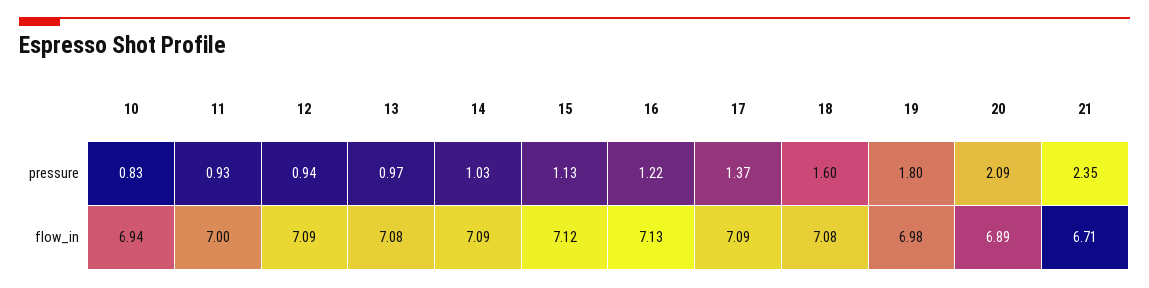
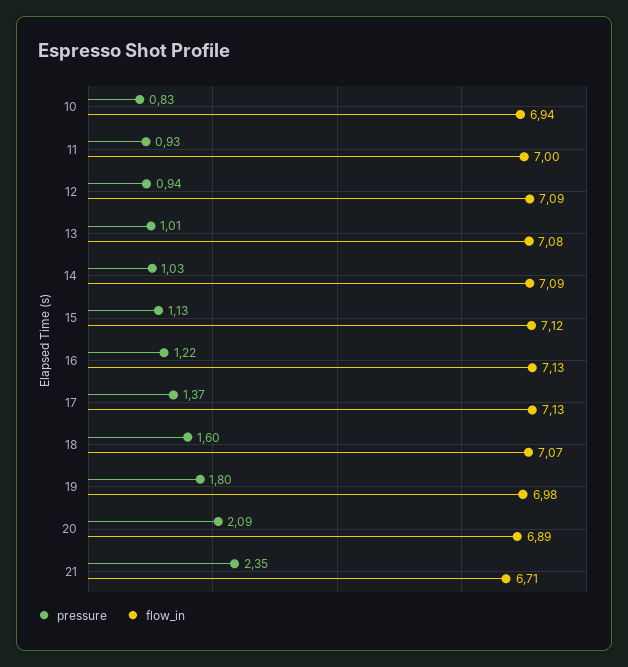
pressure, 13: 0.97 -> 1.01
flow_in, 17: 7.09 -> 7.13
flow_in, 18: 7.08 -> 7.07

